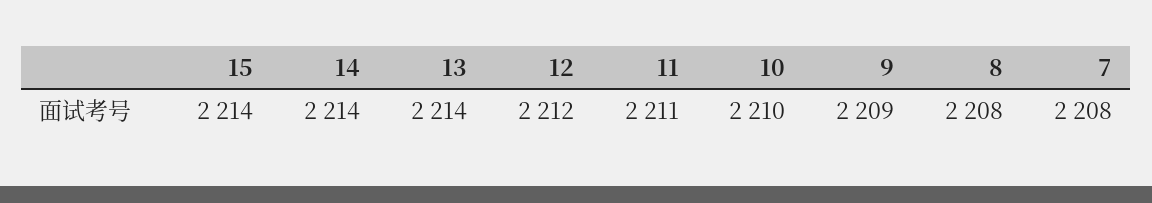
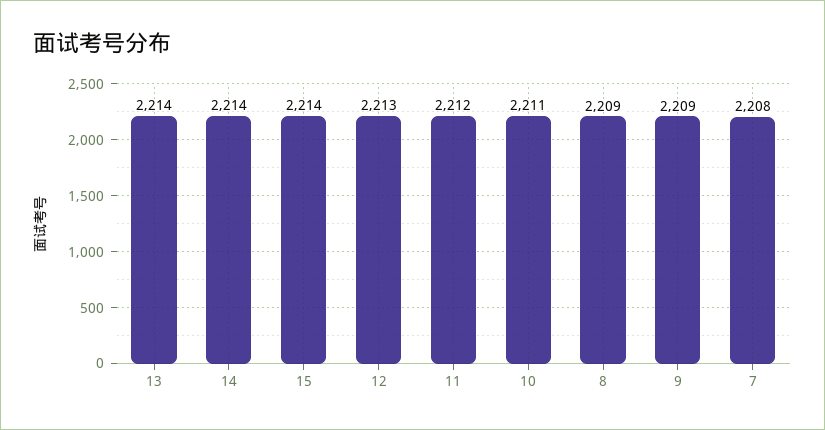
12: 2212 -> 2213
11: 2211 -> 2212
10: 2210 -> 2211
8: 2208 -> 2209

